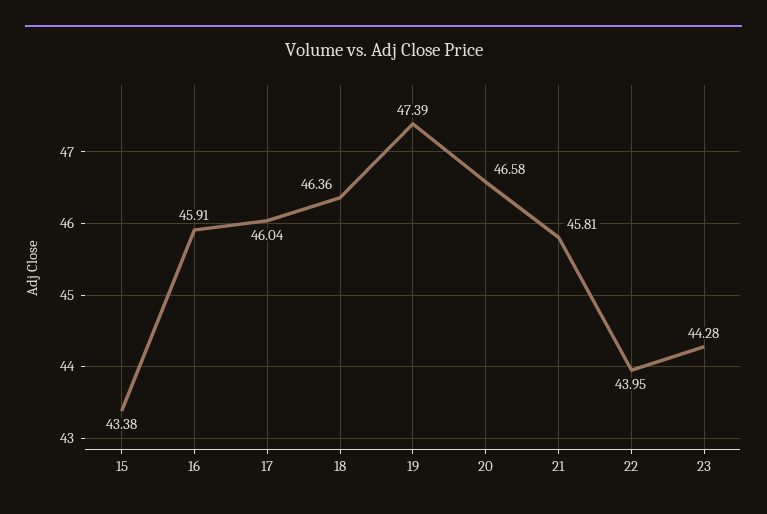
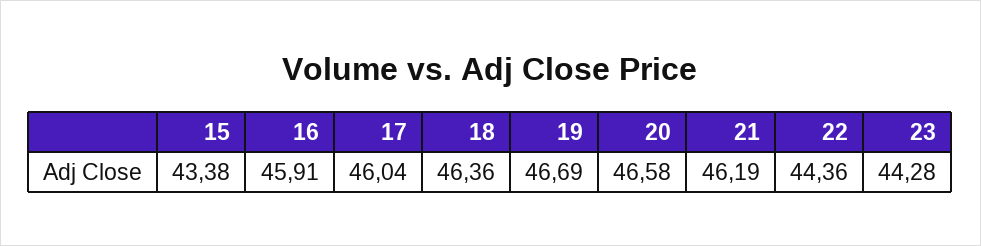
19: 47.39 -> 46.69
21: 45.81 -> 46.19
22: 43.95 -> 44.36

